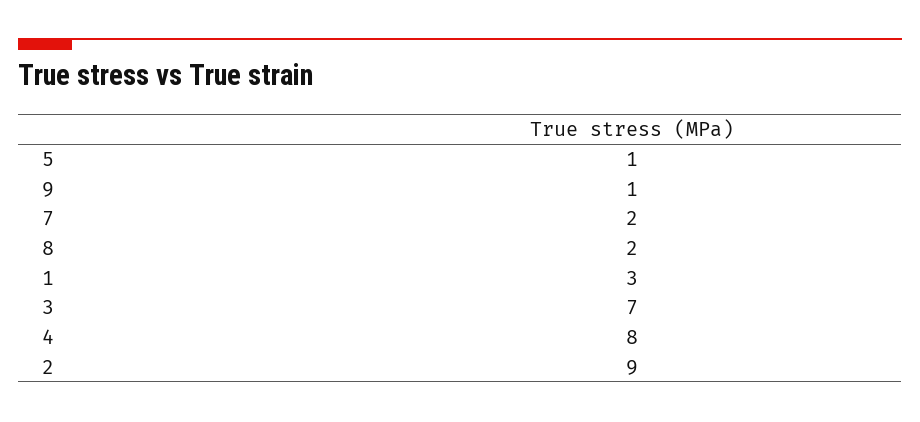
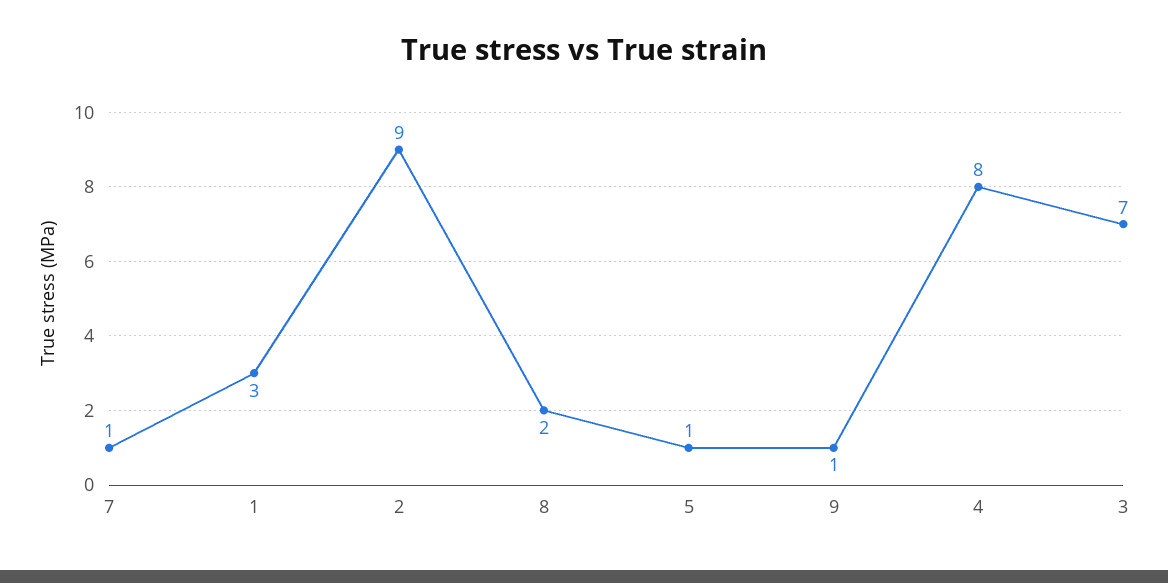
7: 2 -> 1

